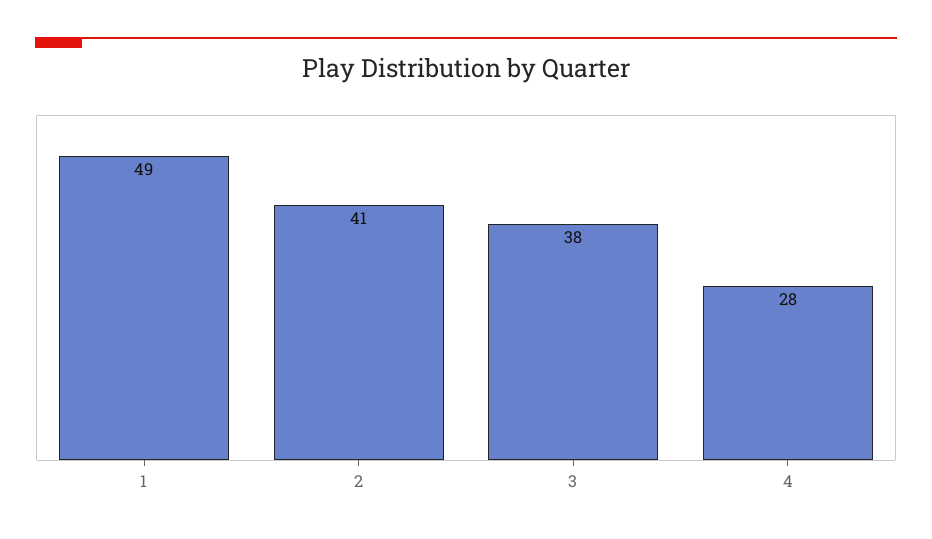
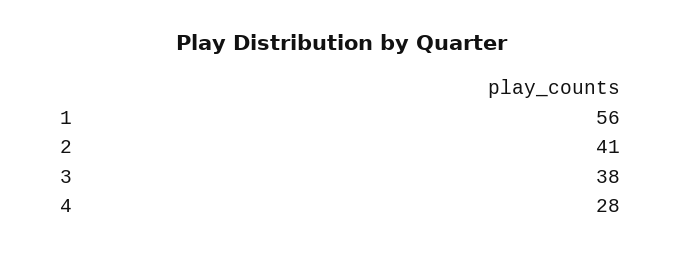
1: 49 -> 56

